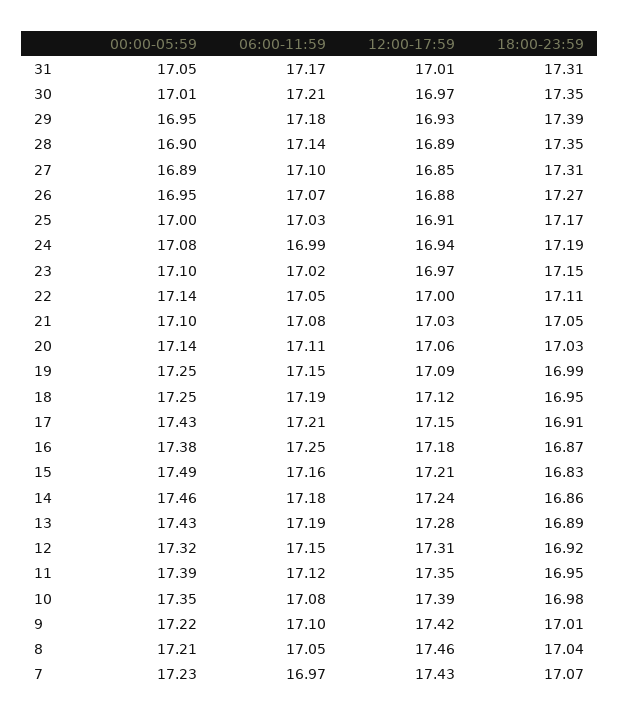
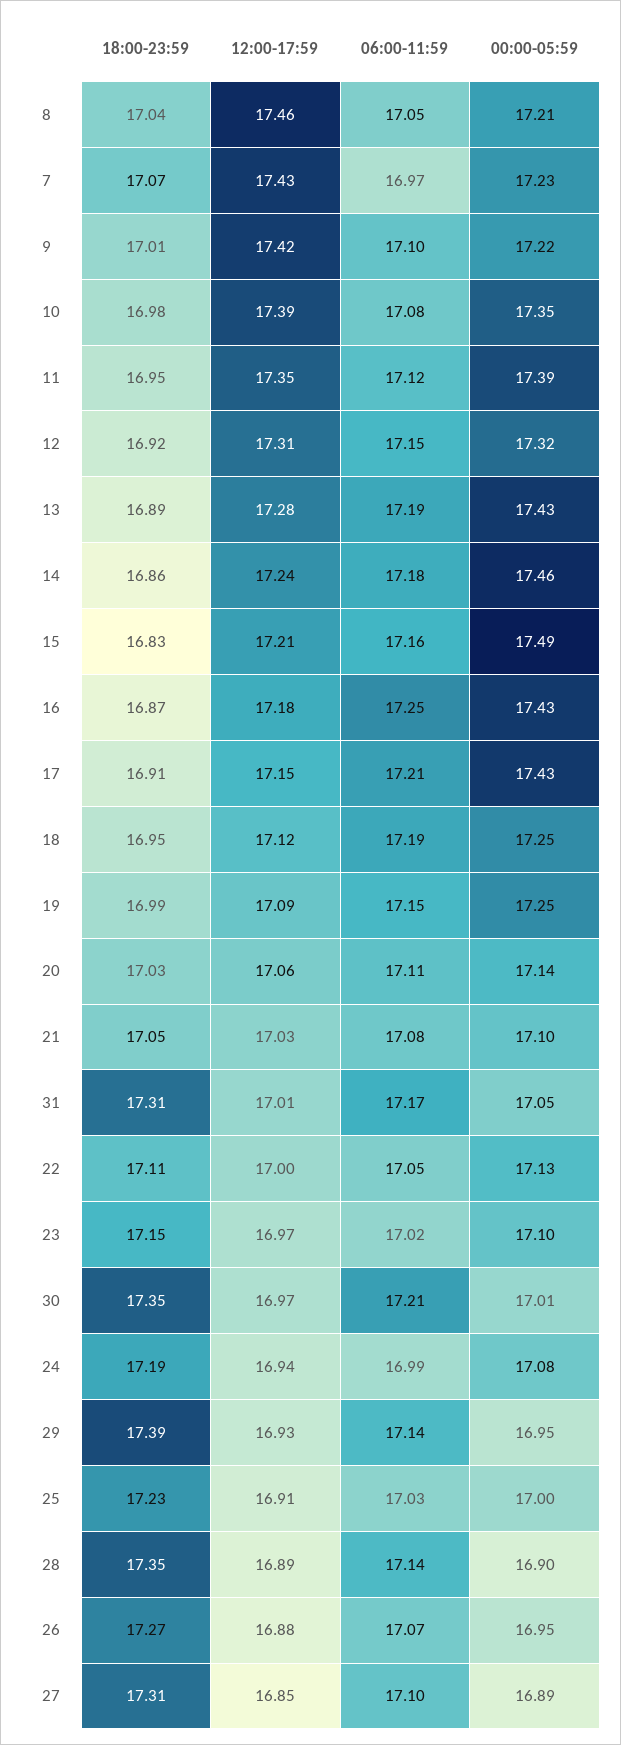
06:00-11:59, 29: 17.18 -> 17.14
18:00-23:59, 25: 17.17 -> 17.23
00:00-05:59, 22: 17.14 -> 17.13
00:00-05:59, 16: 17.38 -> 17.43

